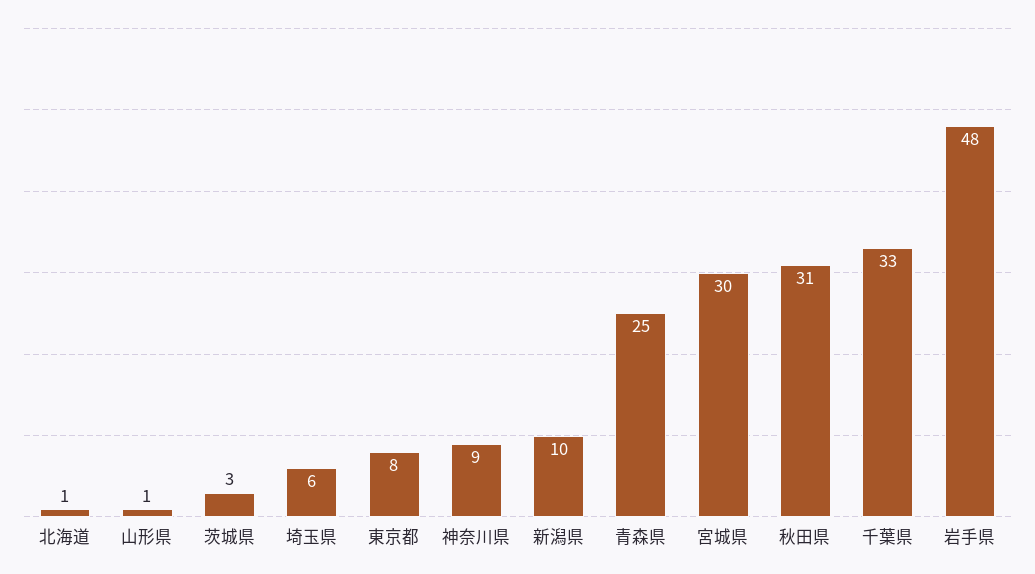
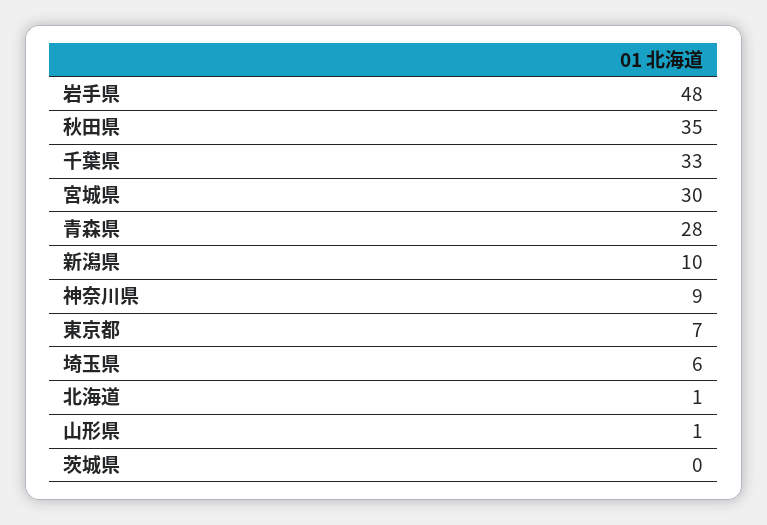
茨城県: 3 -> 0
東京都: 8 -> 7
青森県: 25 -> 28
秋田県: 31 -> 35

